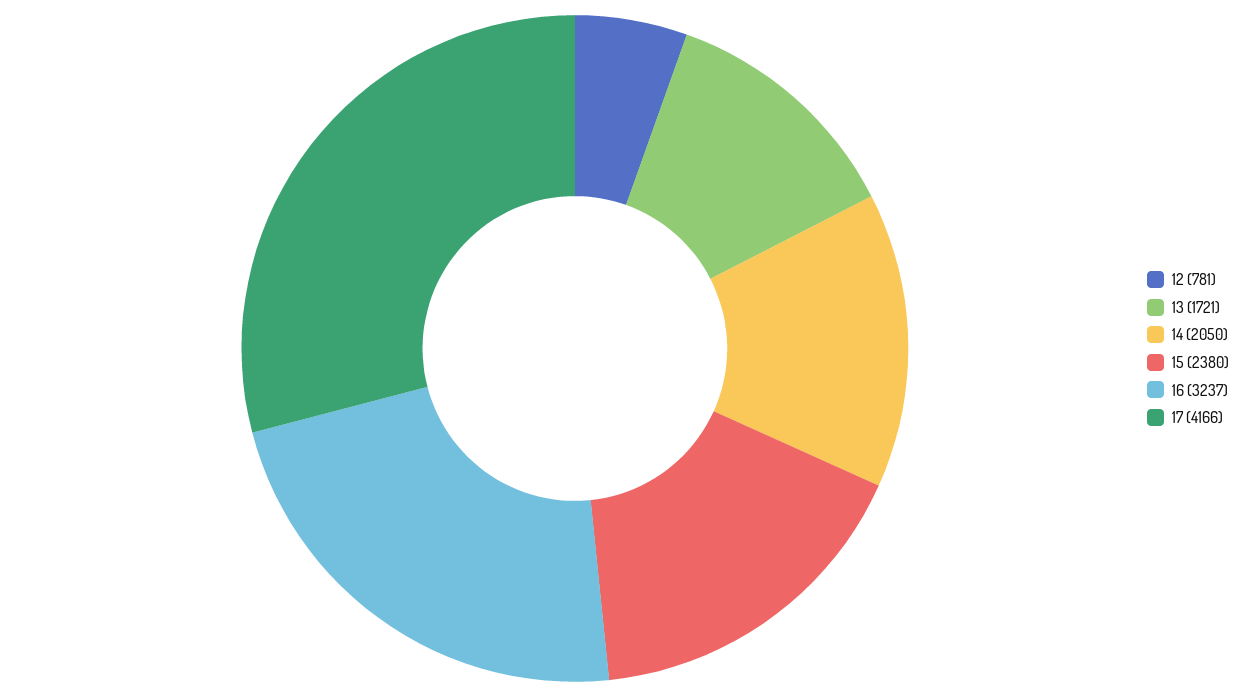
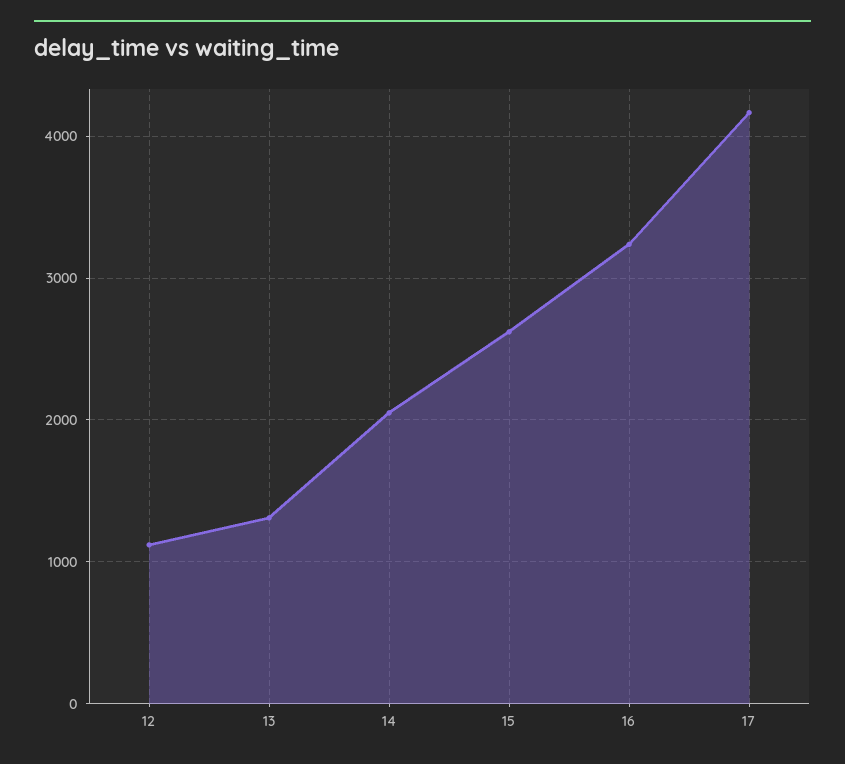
12: 781 -> 1100
13: 1721 -> 1300
15: 2380 -> 2600

